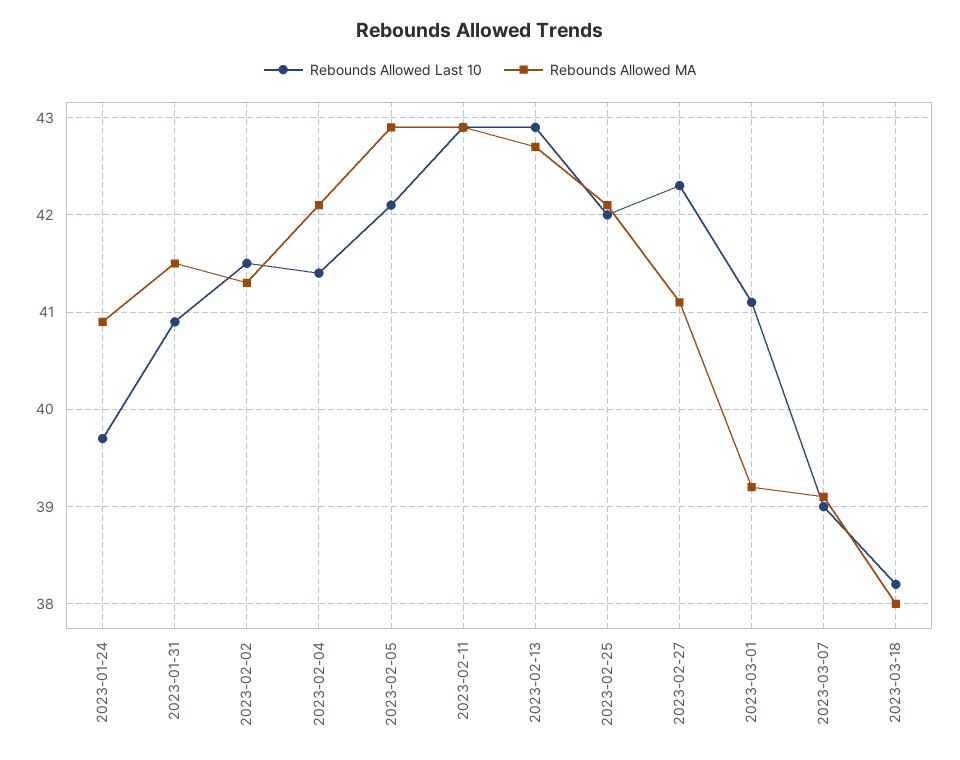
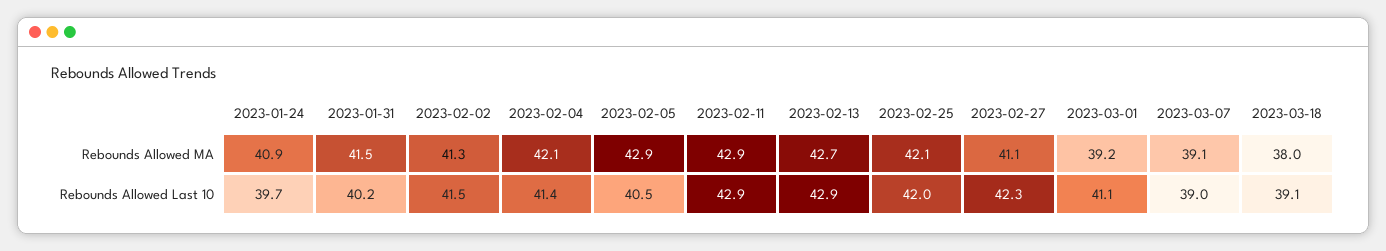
Rebounds Allowed Last 10, 2023-01-31: 40.9 -> 40.2
Rebounds Allowed Last 10, 2023-02-05: 42.1 -> 40.5
Rebounds Allowed Last 10, 2023-03-18: 38.2 -> 39.1

